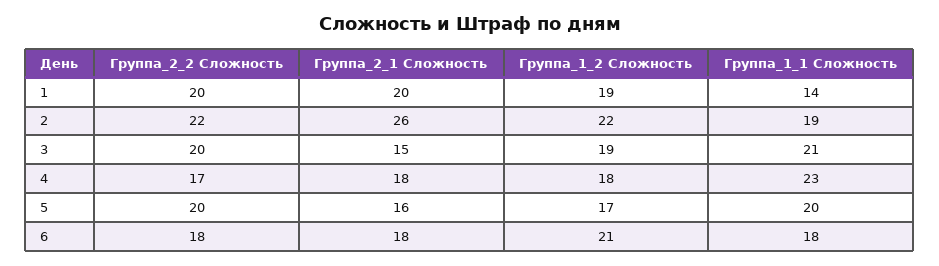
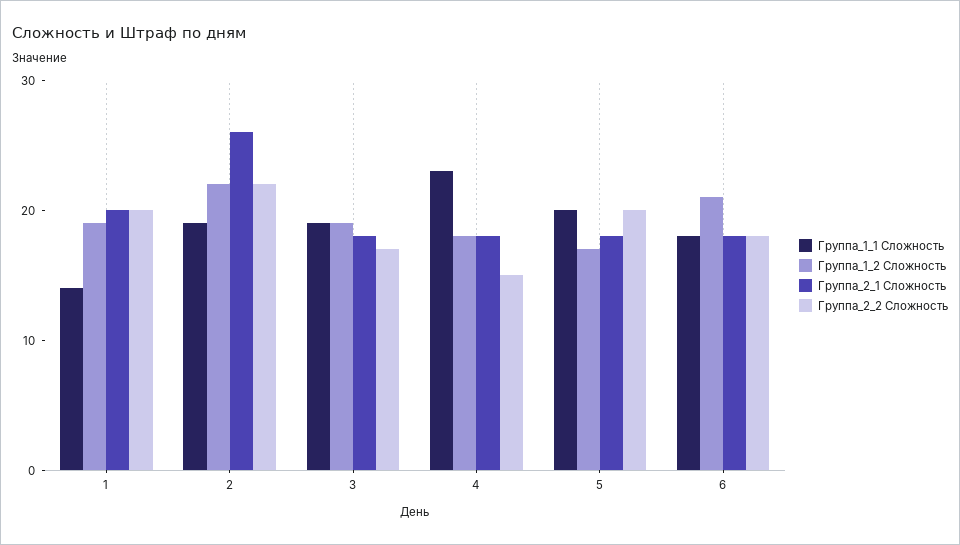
Группа_2_2 Сложность, 3: 20 -> 17
Группа_2_1 Сложность, 3: 15 -> 18
Группа_1_1 Сложность, 3: 21 -> 19
Группа_2_2 Сложность, 4: 17 -> 15
Группа_2_1 Сложность, 5: 16 -> 18

